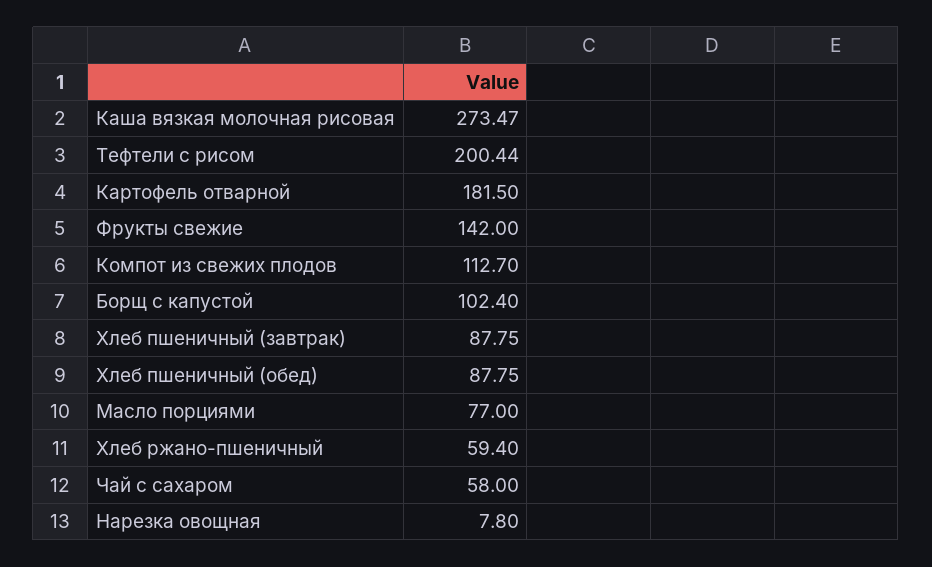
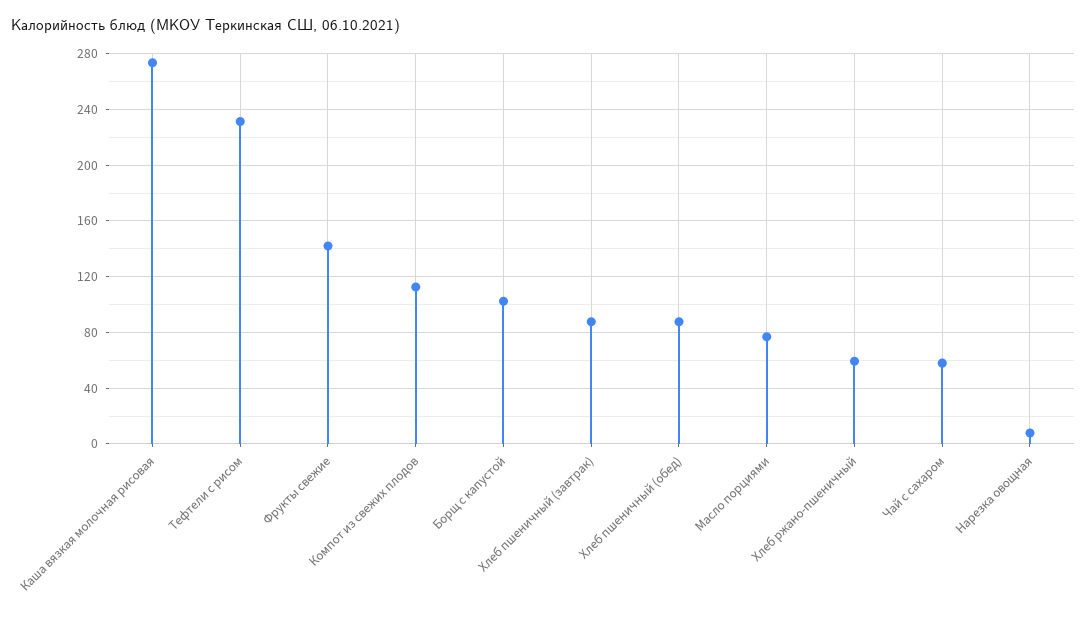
Тефтели с рисом: 200.44 -> 230
Картофель отварной: 181.5 -> none

